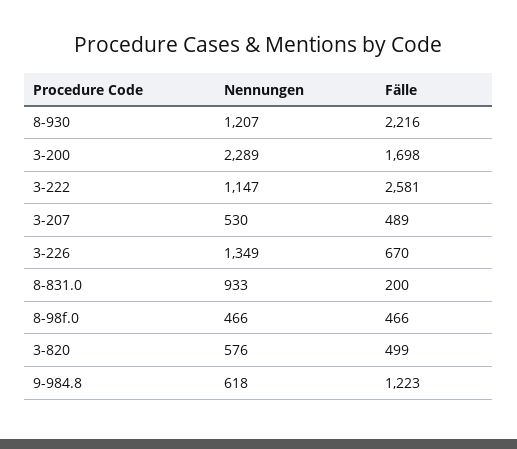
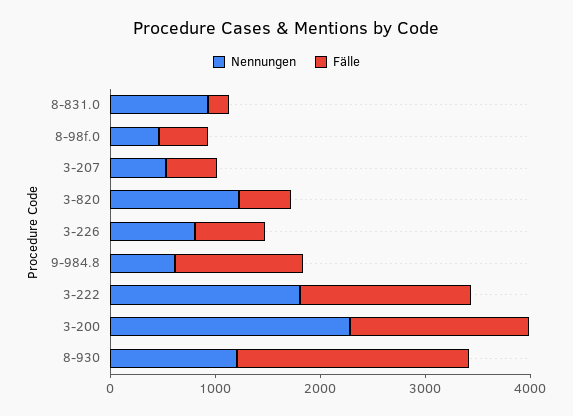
Nennungen, 3-222: 1147 -> 1800
Fälle, 3-222: 2581 -> 1600
Nennungen, 3-226: 1349 -> 800
Nennungen, 3-820: 576 -> 1200

